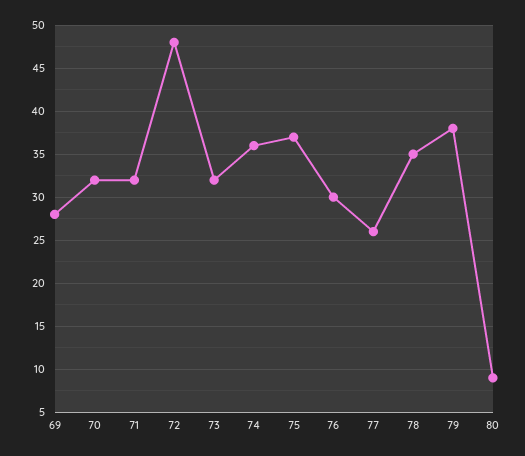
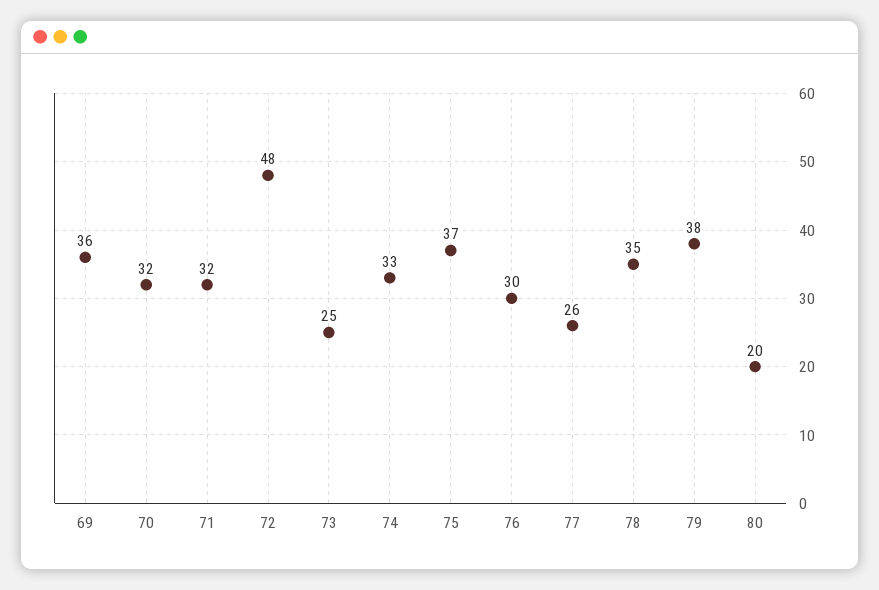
69: 28 -> 36
73: 32 -> 25
74: 36 -> 33
80: 9 -> 20

